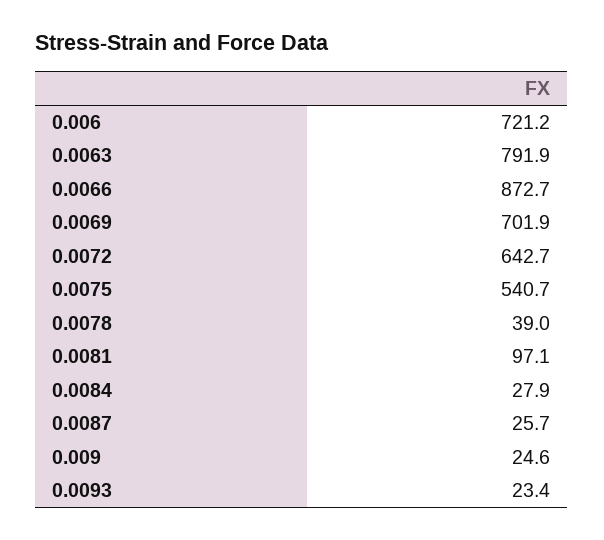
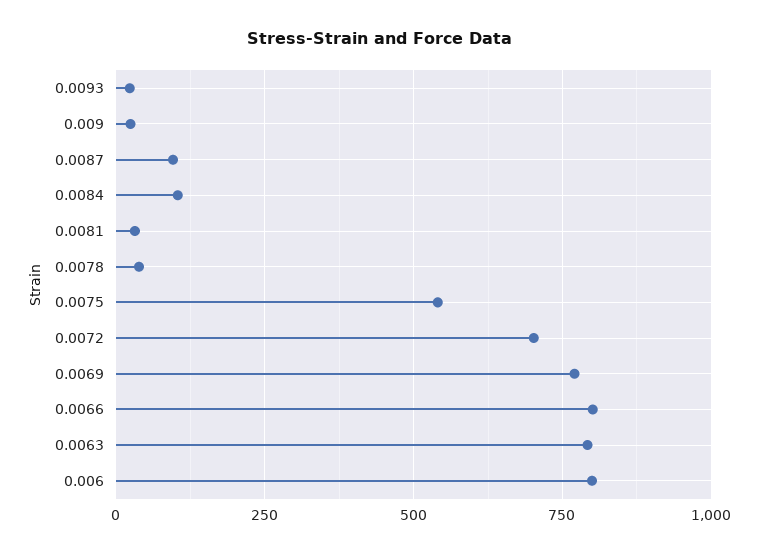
0.006: 721.2 -> 800
0.0066: 872.7 -> 800
0.0069: 701.9 -> 775
0.0072: 642.7 -> 700
0.0081: 97.1 -> 25
0.0084: 27.9 -> 100
0.0087: 25.7 -> 100

